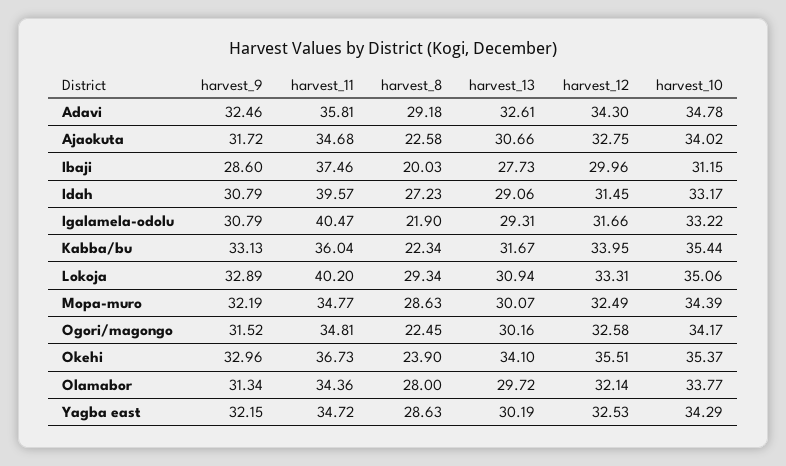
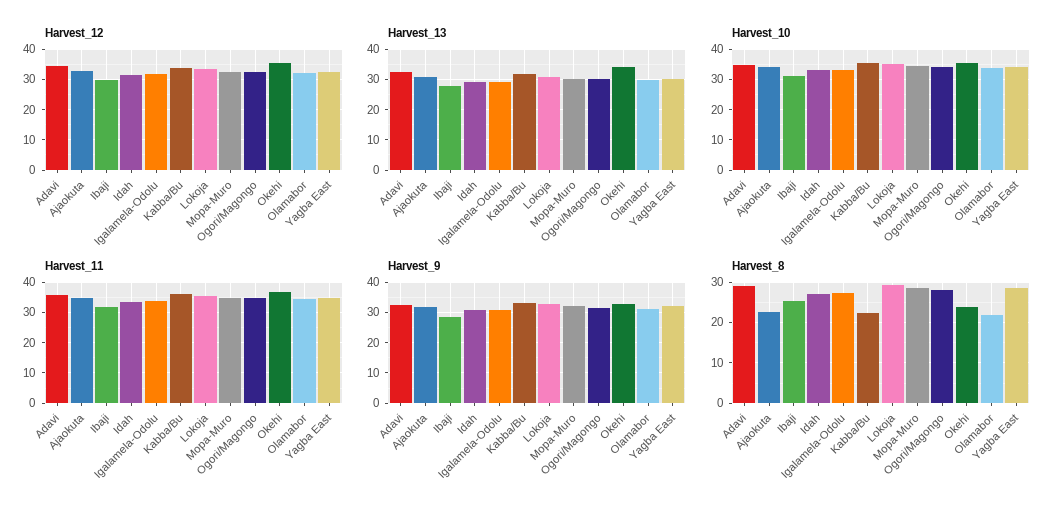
harvest_11, Ibaji: 37.46 -> 32
harvest_8, Ibaji: 20.03 -> 26
harvest_11, Idah: 39.57 -> 34
harvest_11, Igalamela-odolu: 40.47 -> 34
harvest_8, Igalamela-odolu: 21.9 -> 28
harvest_11, Lokoja: 40.2 -> 36
harvest_8, Ogori/magongo: 22.45 -> 28
harvest_8, Olamabor: 28 -> 22

